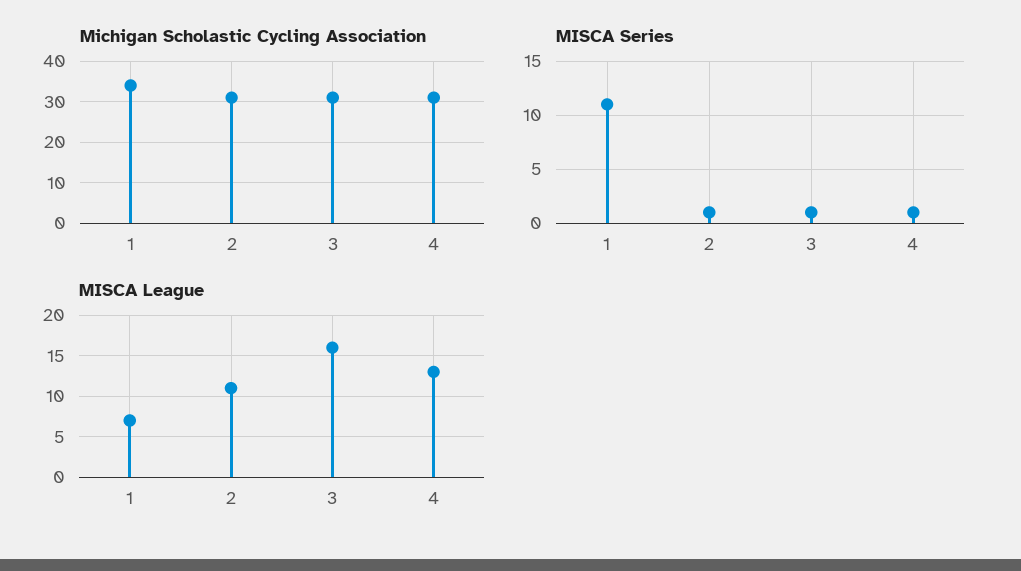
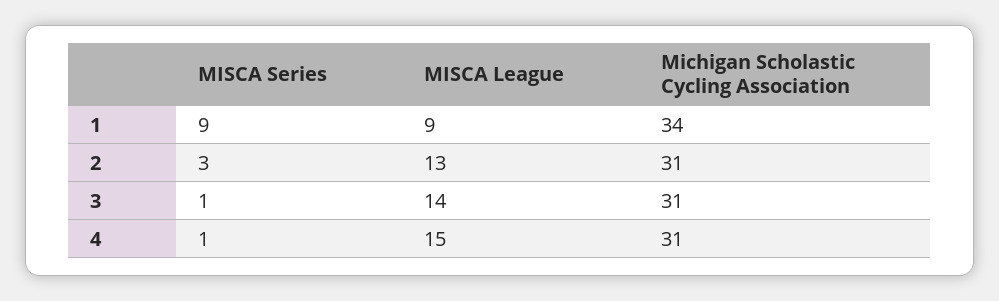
MISCA Series, 1: 11 -> 9
MISCA Series, 2: 1 -> 3
MISCA League, 1: 7 -> 9
MISCA League, 2: 11 -> 13
MISCA League, 3: 16 -> 14
MISCA League, 4: 13 -> 15

